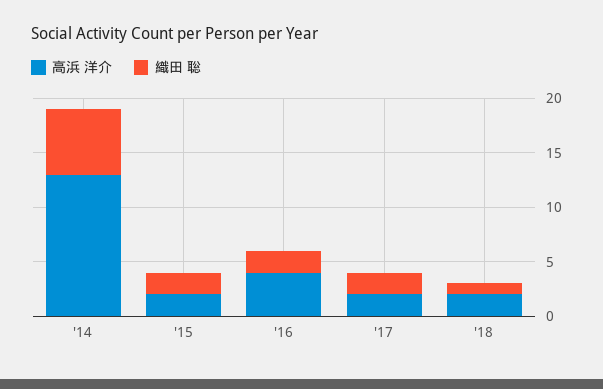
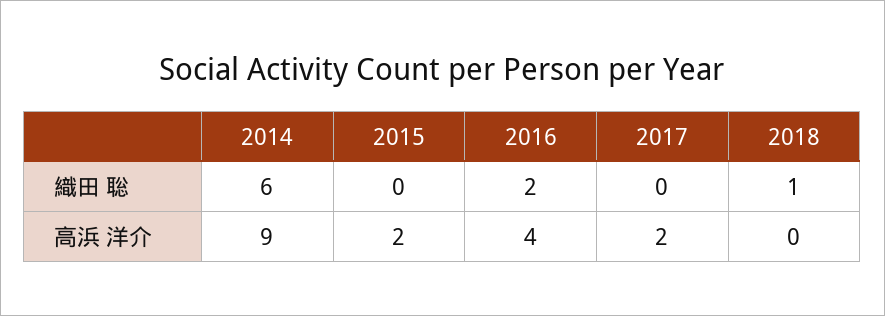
高浜 洋介, '14: 13 -> 9
織田 聡, '15: 2 -> 0
織田 聡, '17: 2 -> 0
高浜 洋介, '18: 2 -> 0

